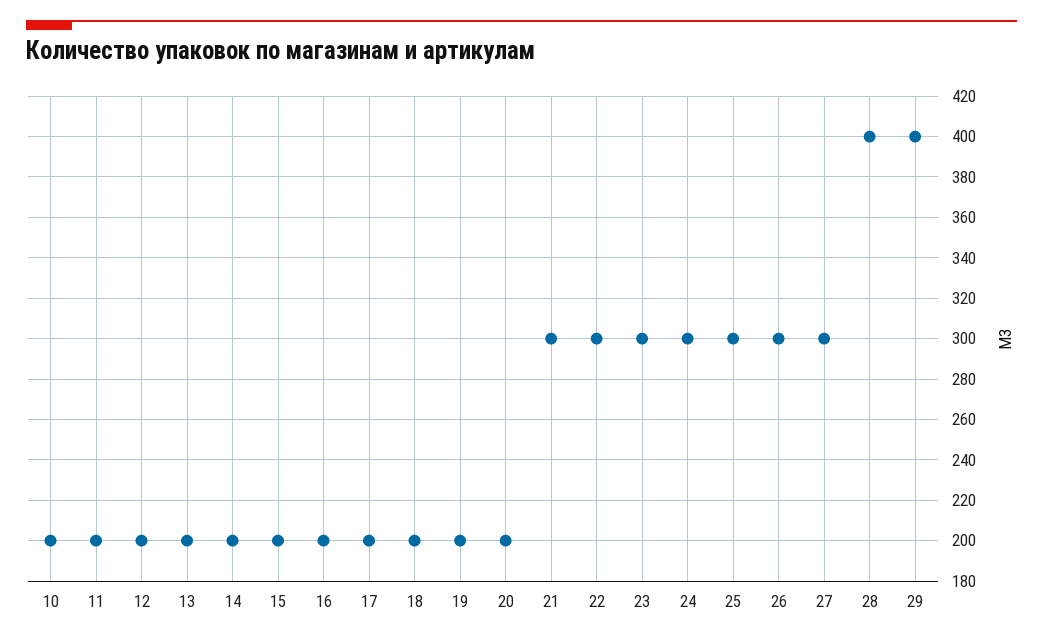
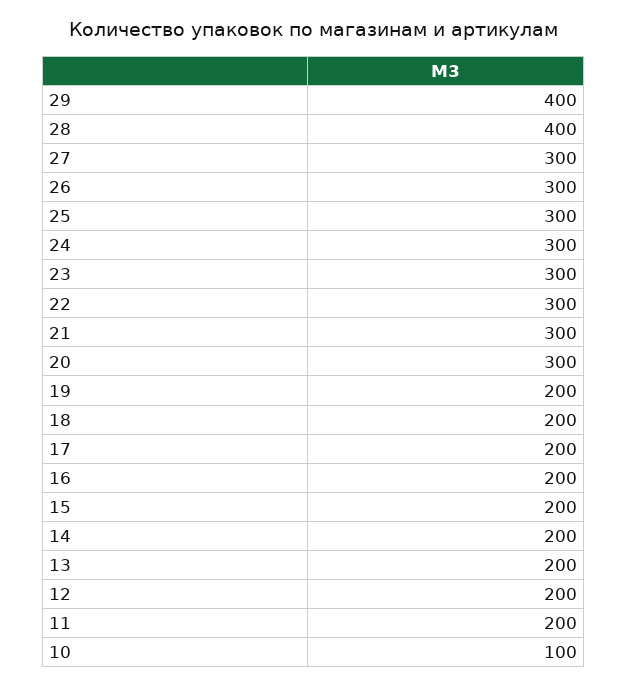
10: 200 -> 100
20: 200 -> 300

